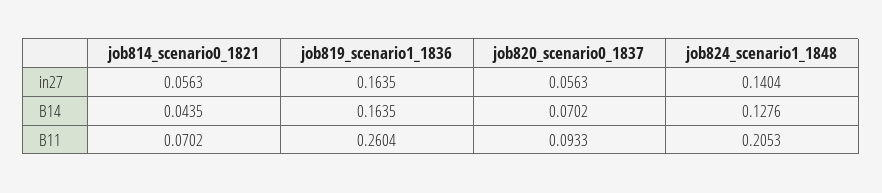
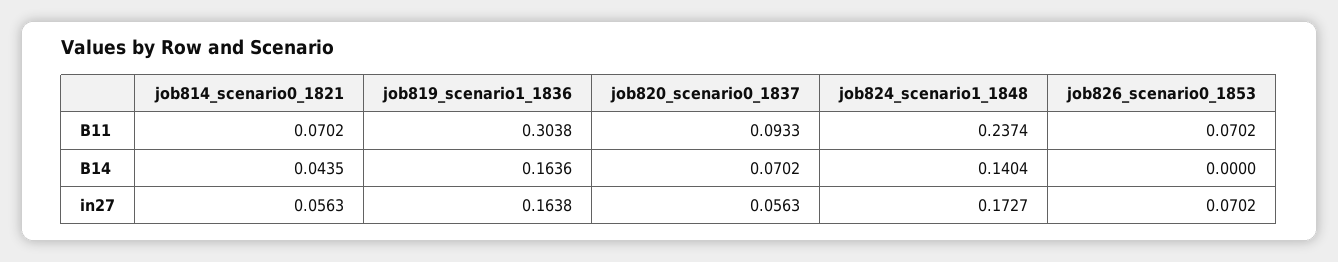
job819_scenario1_1836, in27: 0.1635 -> 0.1638
job824_scenario1_1848, in27: 0.1404 -> 0.1727
job819_scenario1_1836, B14: 0.1635 -> 0.1636
job824_scenario1_1848, B14: 0.1276 -> 0.1404
job819_scenario1_1836, B11: 0.2604 -> 0.3038
job824_scenario1_1848, B11: 0.2053 -> 0.2374
job826_scenario0_1853, B11: none -> 0.0702
job826_scenario0_1853, B14: none -> 0
job826_scenario0_1853, in27: none -> 0.0702

